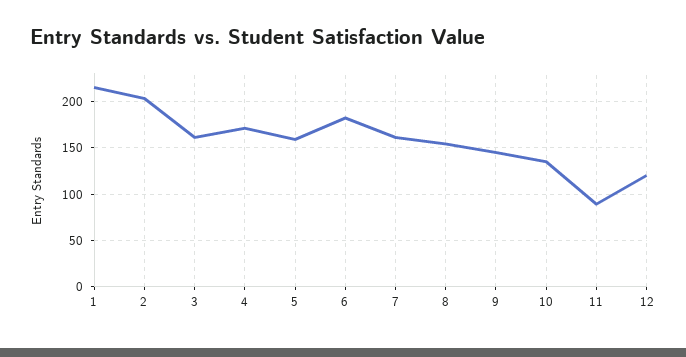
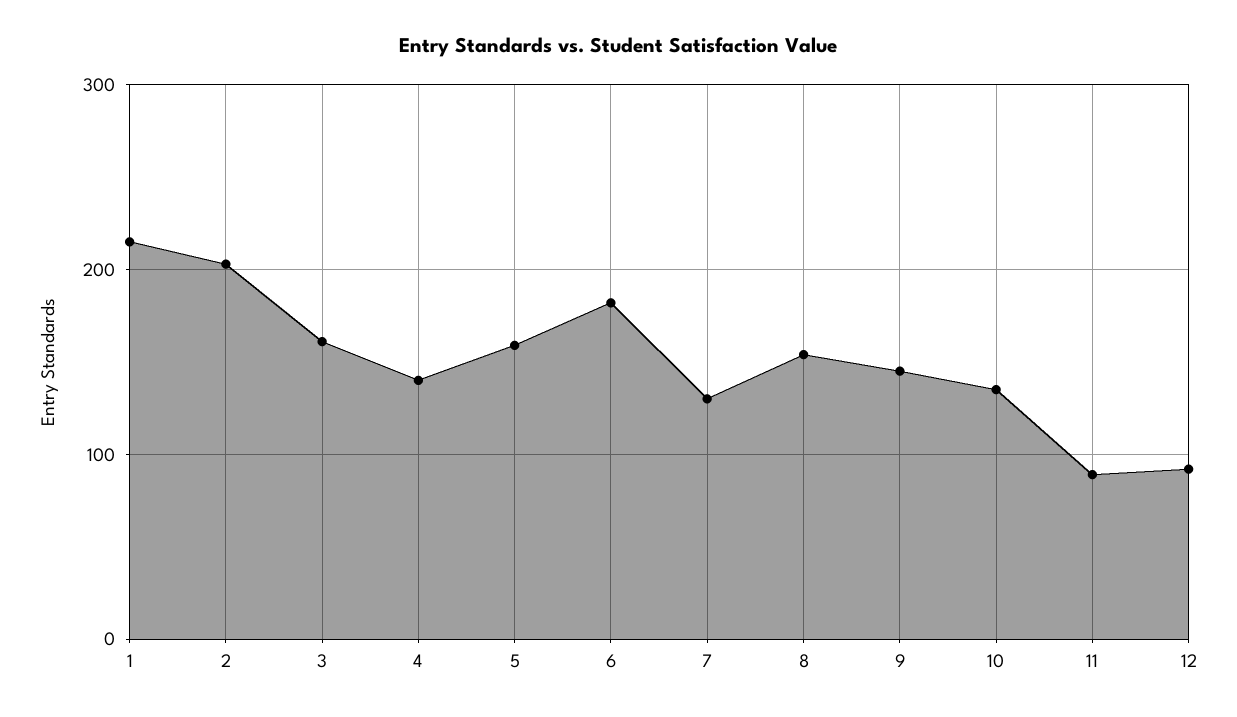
4: 170 -> 140
7: 160 -> 130
12: 120 -> 90

